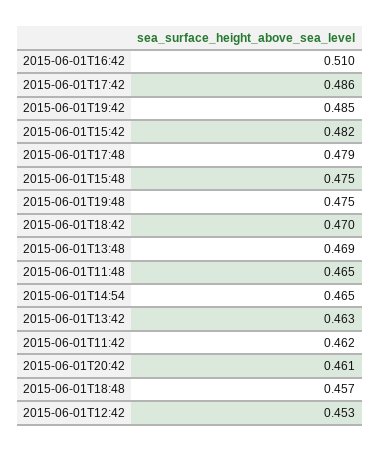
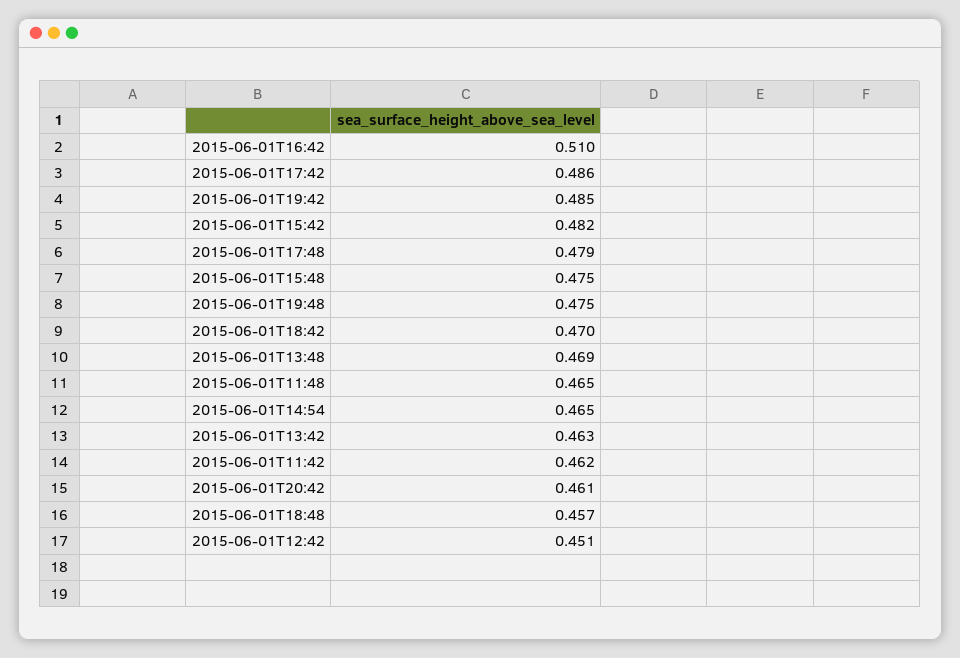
2015-06-01T12:42: 0.453 -> 0.451

